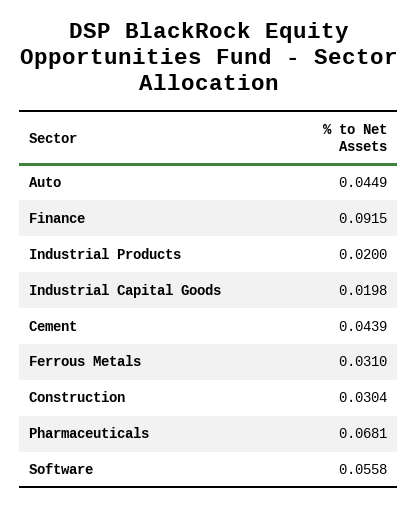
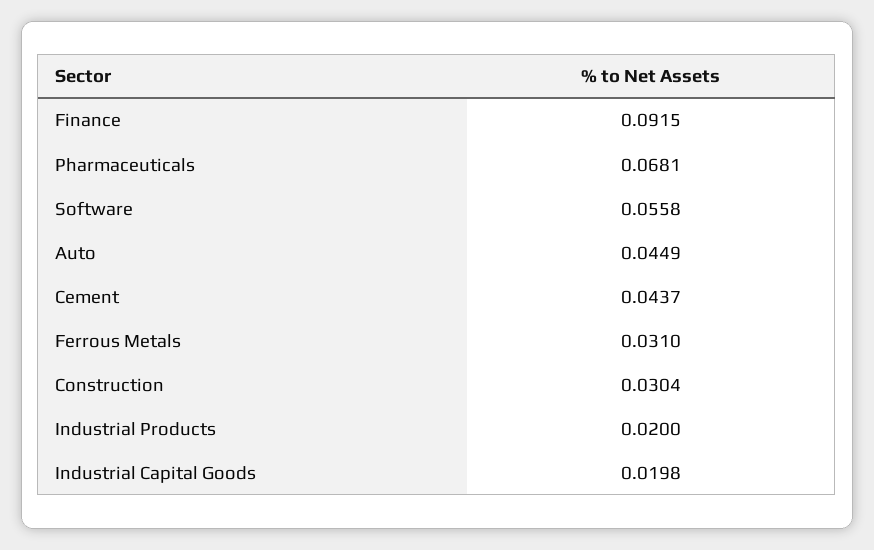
Cement: 0.0439 -> 0.0437

